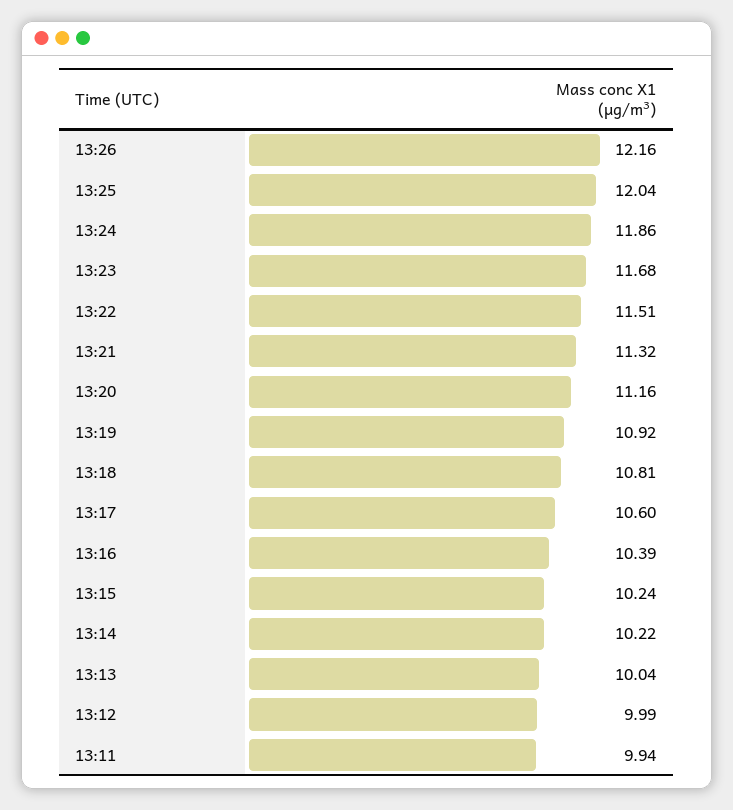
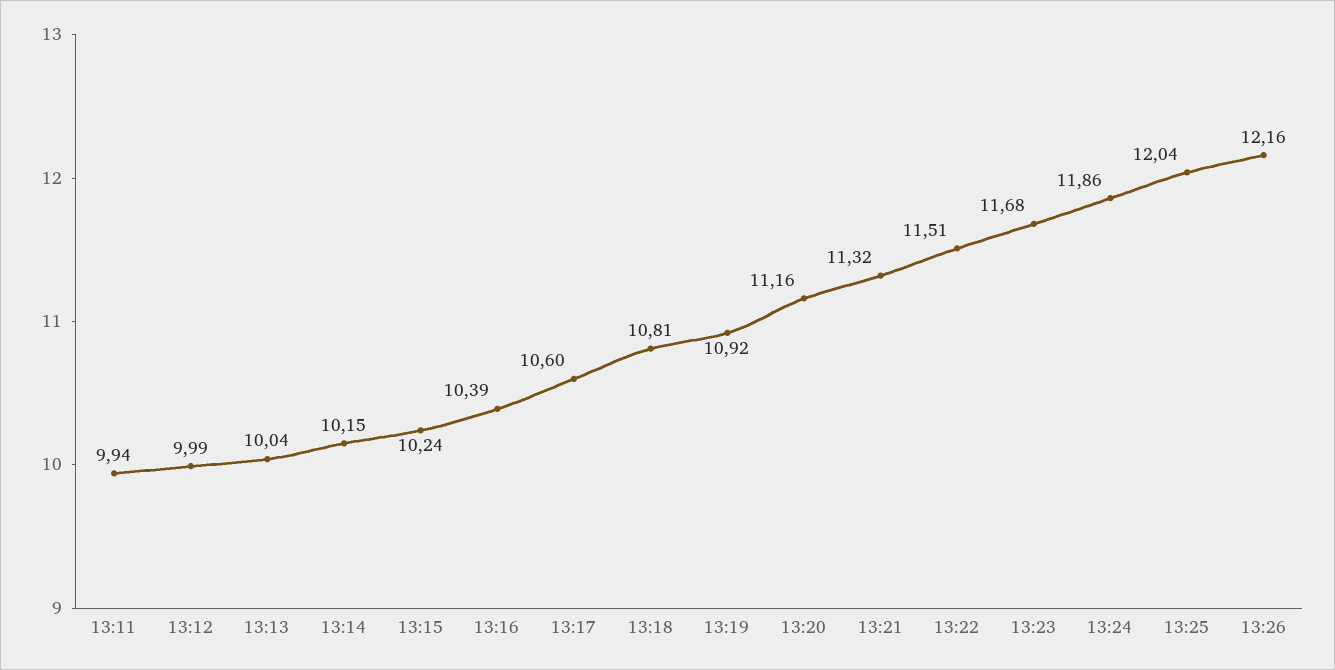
13:14: 10.22 -> 10.15

